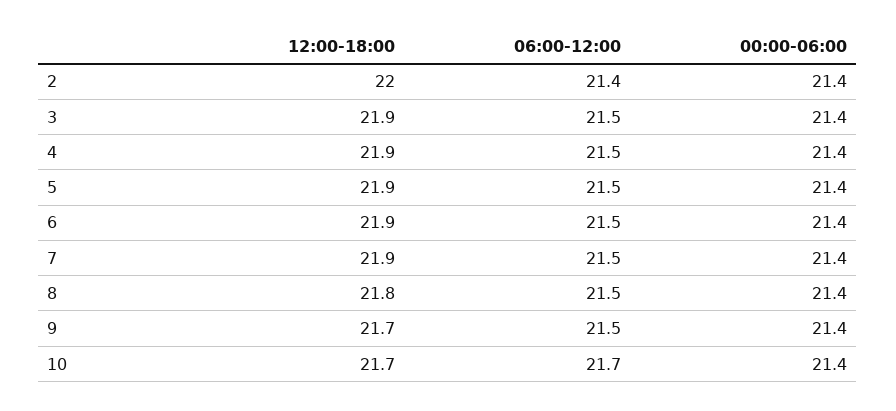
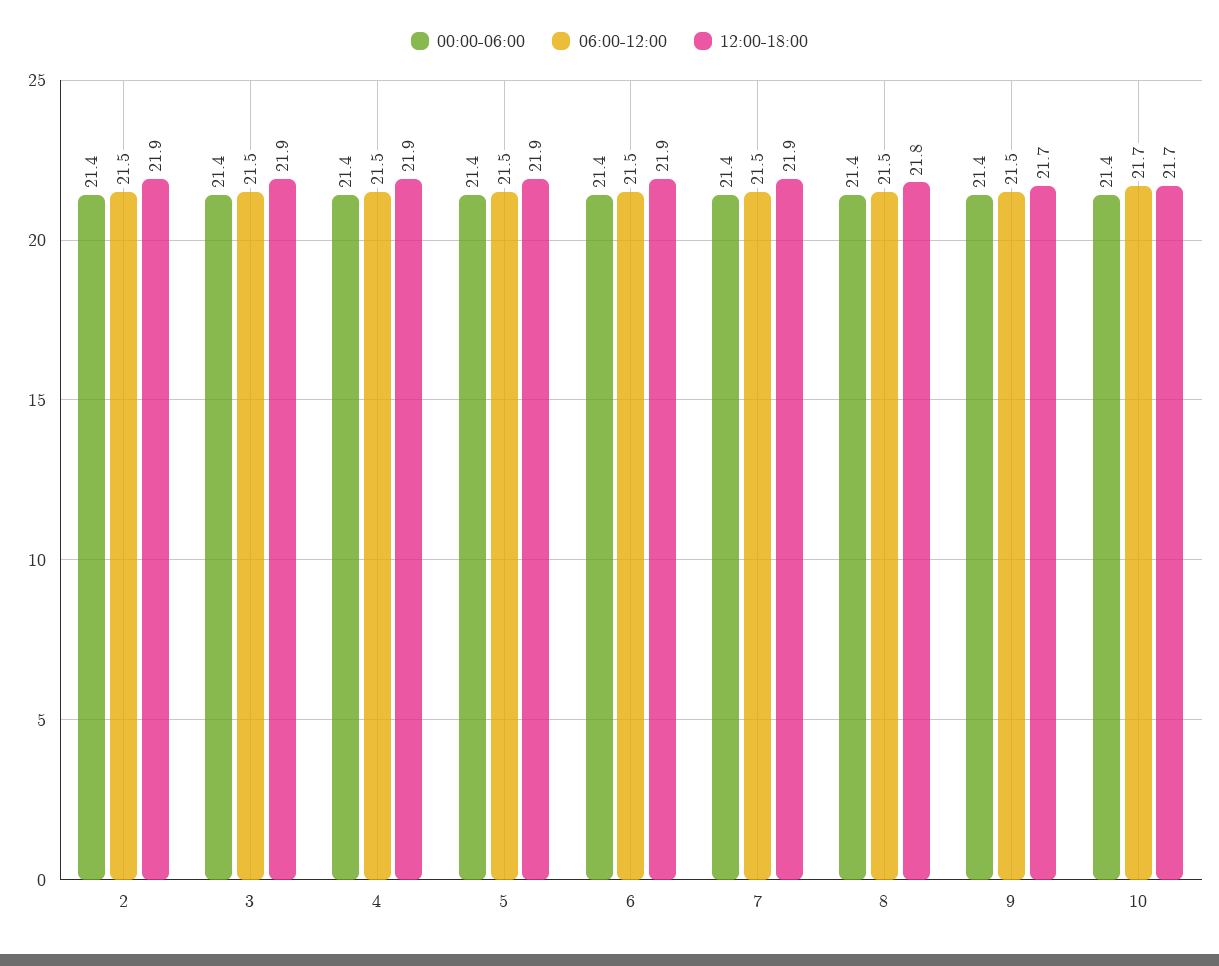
12:00-18:00, 2: 22 -> 21.9
06:00-12:00, 2: 21.4 -> 21.5

